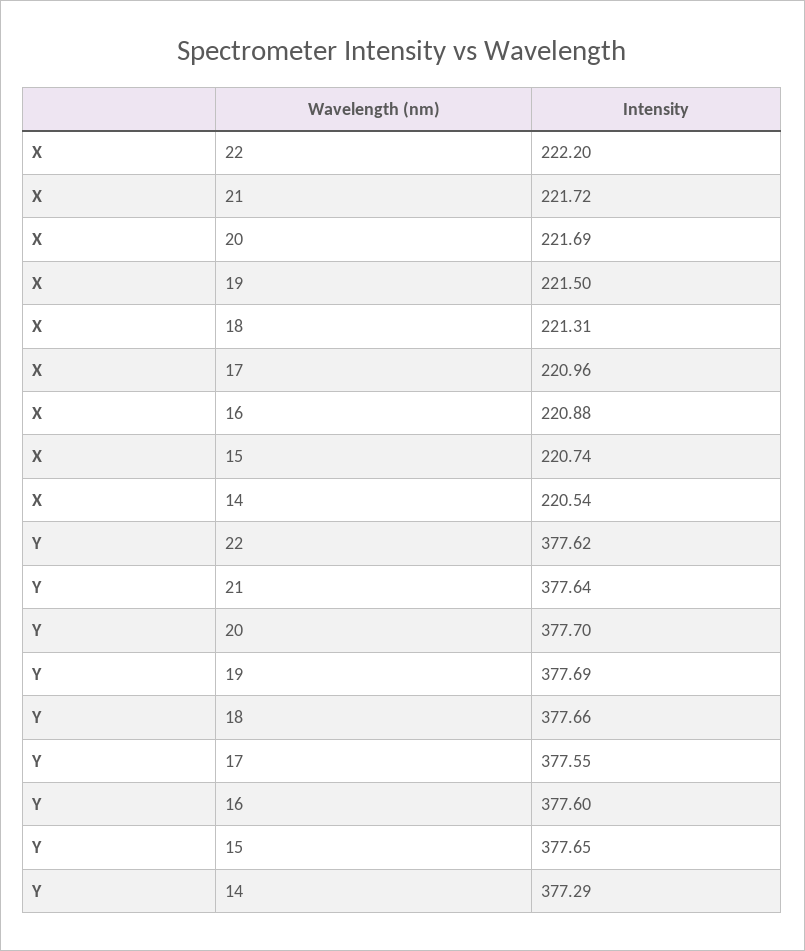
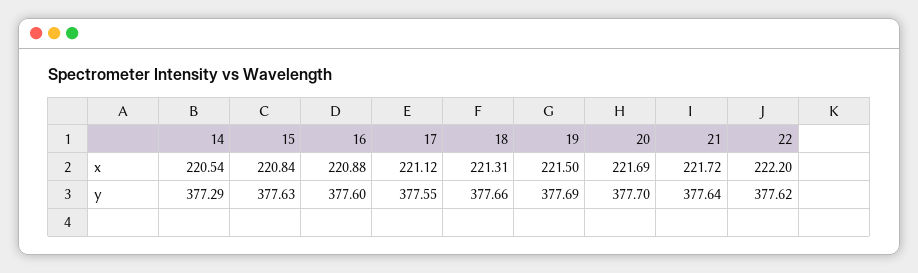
X, 17: 220.96 -> 221.12
X, 15: 220.74 -> 220.84
Y, 15: 377.65 -> 377.63

